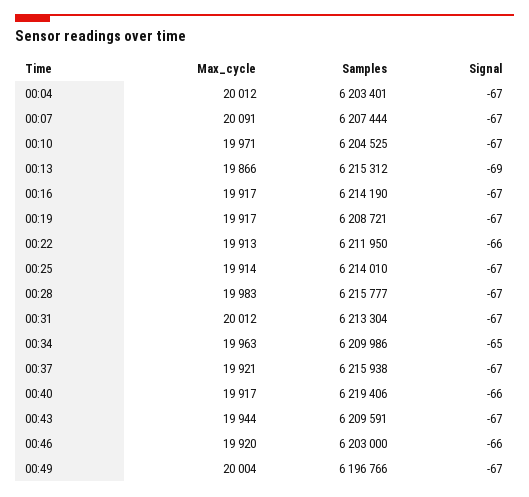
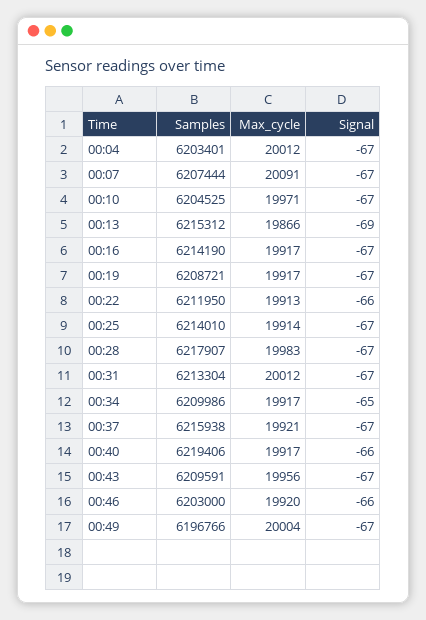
Samples, 00:28: 6215777 -> 6217907
Max_cycle, 00:34: 19963 -> 19917
Max_cycle, 00:43: 19944 -> 19956

